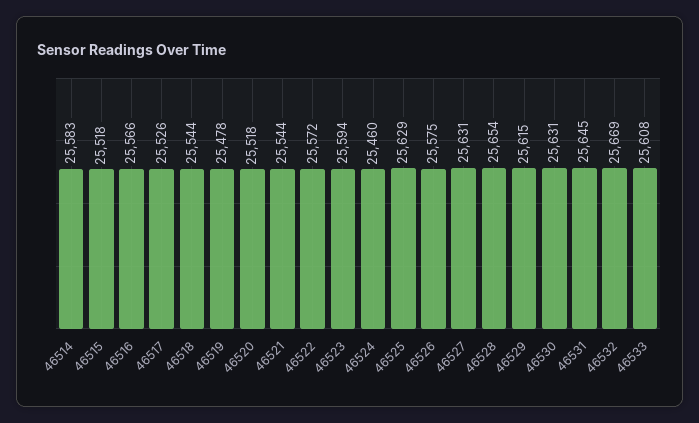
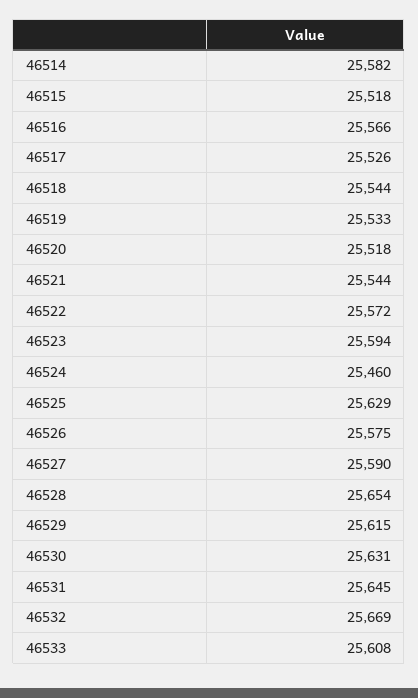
46514: 25583 -> 25582
46519: 25478 -> 25533
46527: 25631 -> 25590

